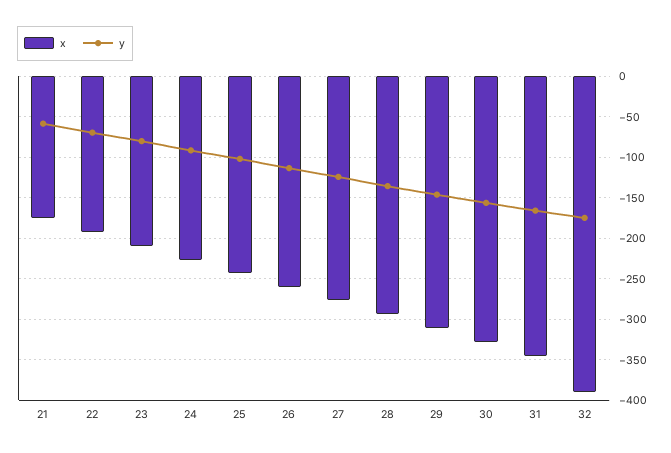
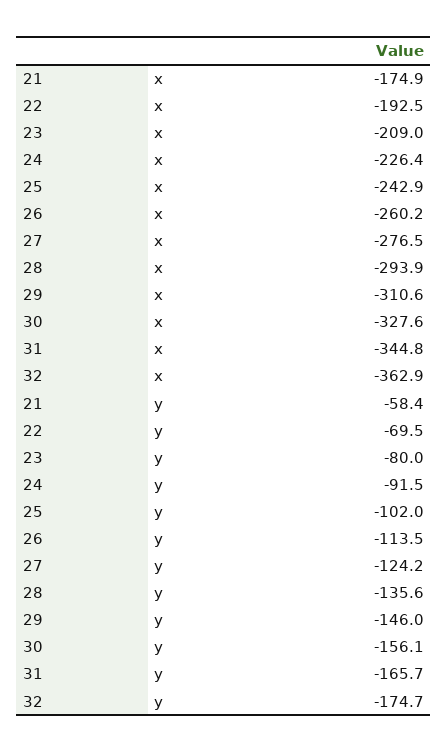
x, 32: -390 -> -362.9

